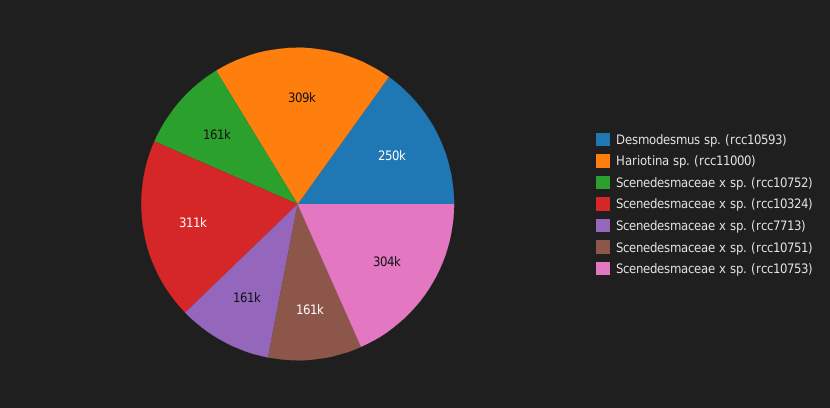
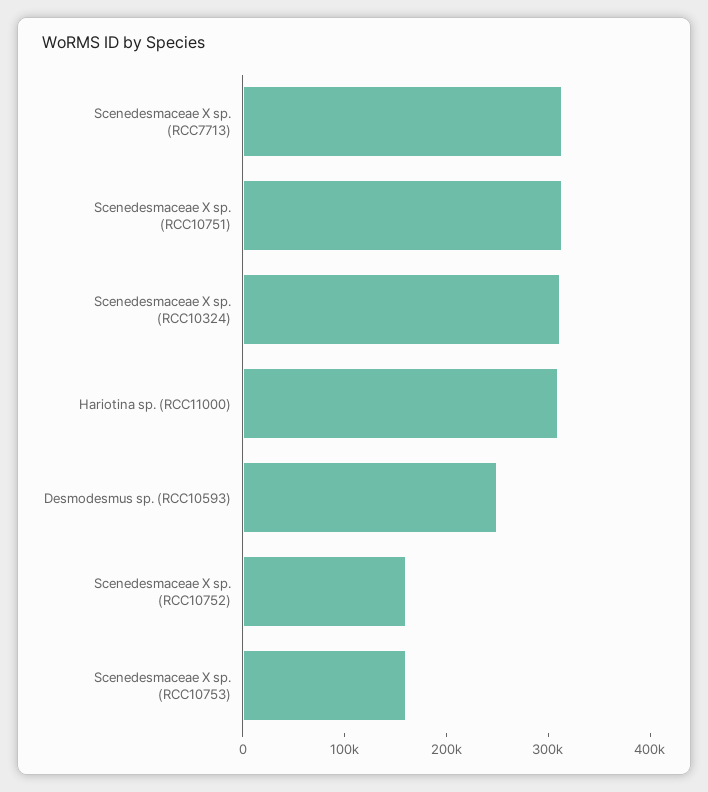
Scenedesmaceae x sp. (rcc7713): 161000 -> 320000
Scenedesmaceae x sp. (rcc10751): 161000 -> 320000
Scenedesmaceae x sp. (rcc10753): 304000 -> 160000

